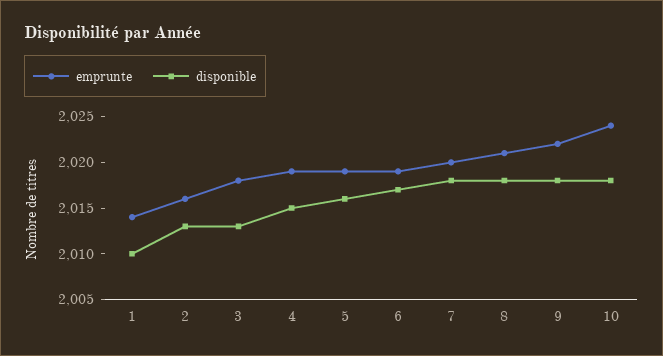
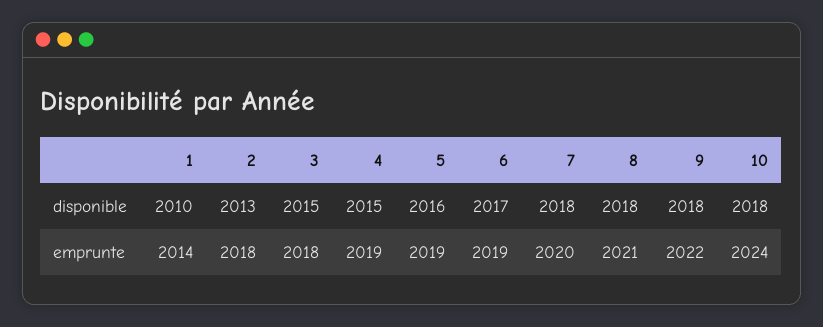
emprunte, 2: 2016 -> 2018
disponible, 3: 2013 -> 2015

